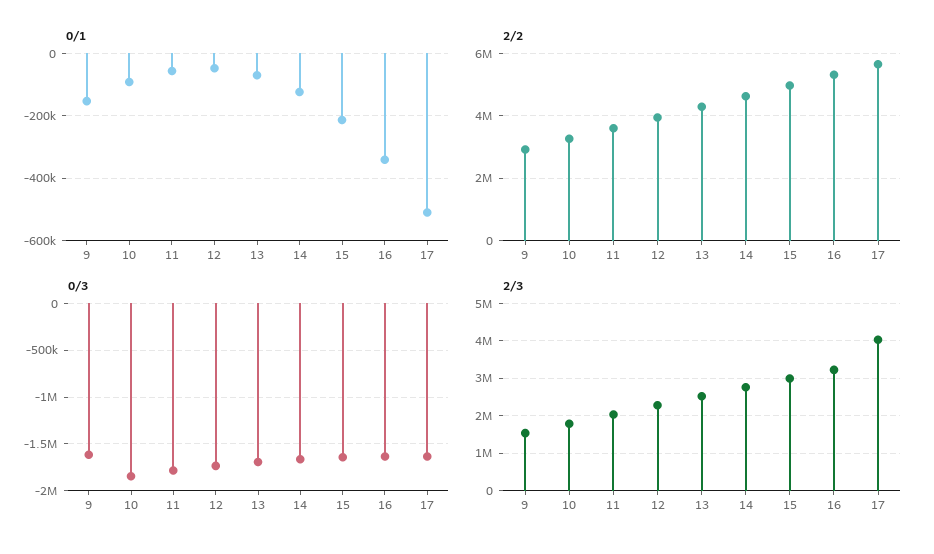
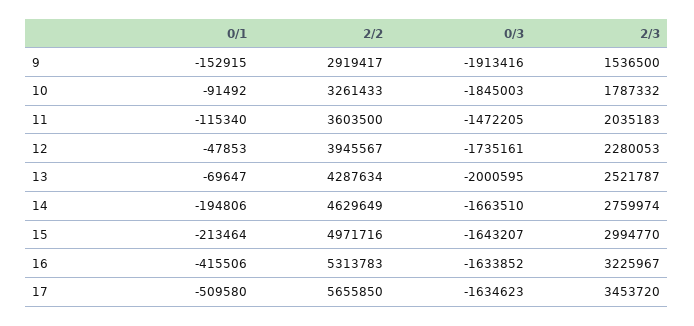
0/1, 11: -60000 -> -115340
0/1, 14: -120000 -> -194806
0/1, 16: -340000 -> -415506
0/3, 9: -1600000 -> -1913416
0/3, 11: -1800000 -> -1472205
0/3, 13: -1700000 -> -2000595
2/3, 17: 4000000 -> 3453720

